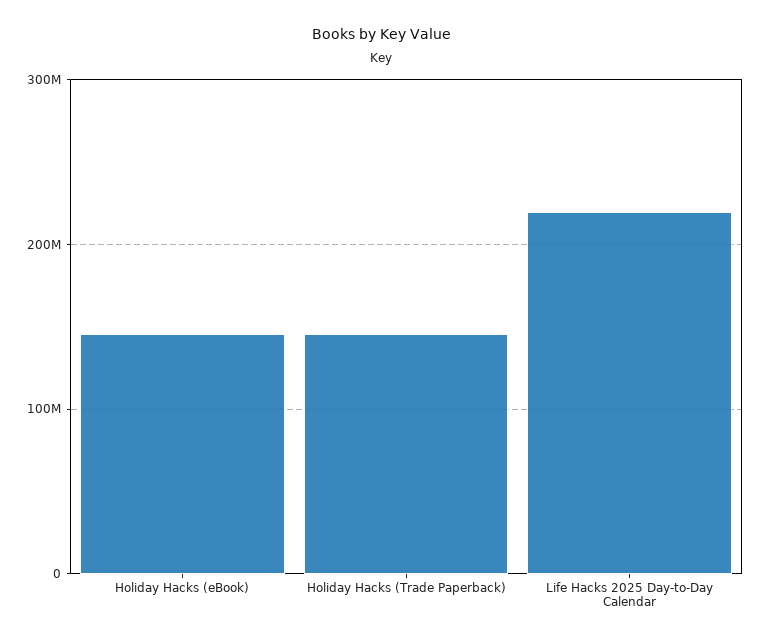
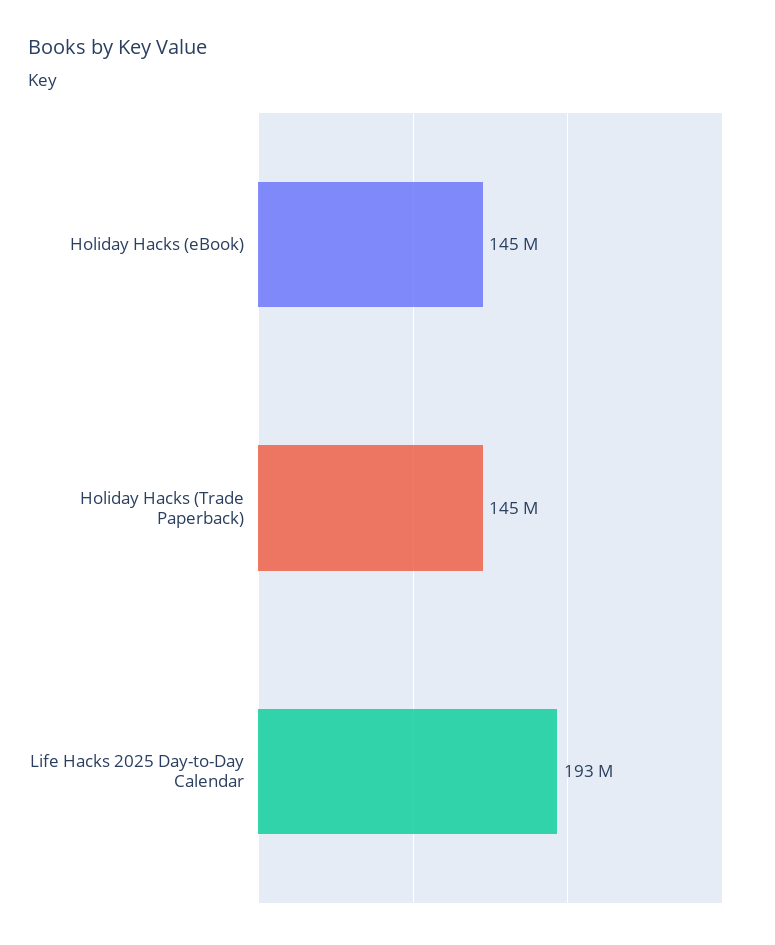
Life Hacks 2025 Day-to-Day Calendar: 220000000 -> 193000000

